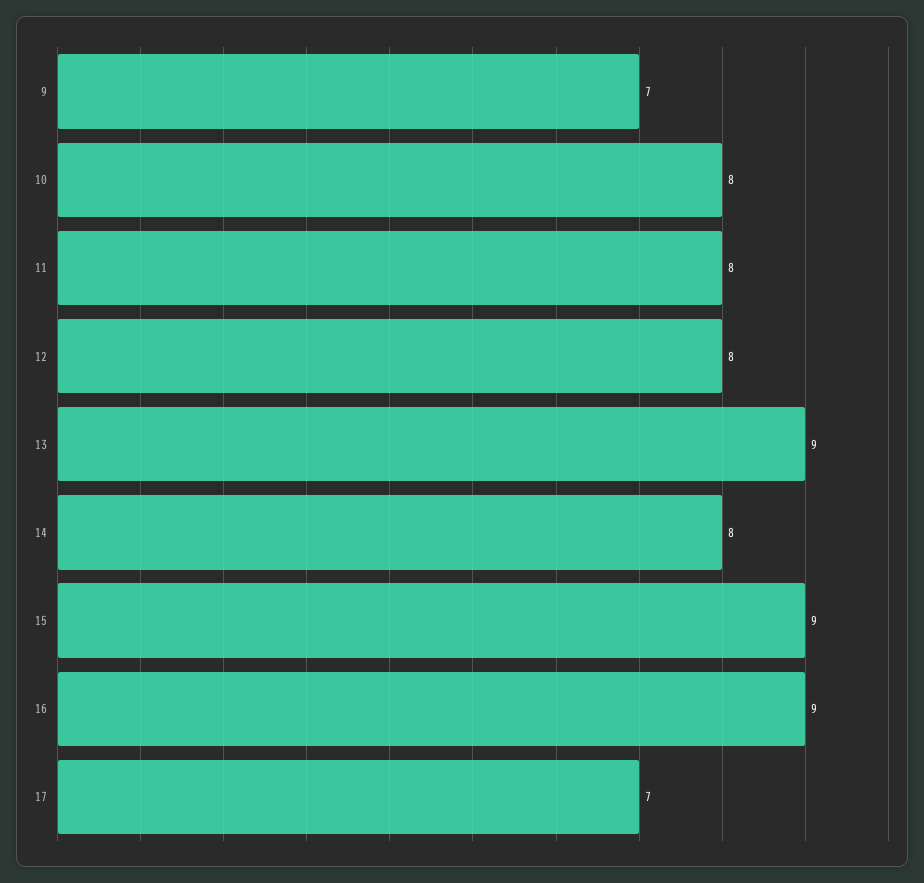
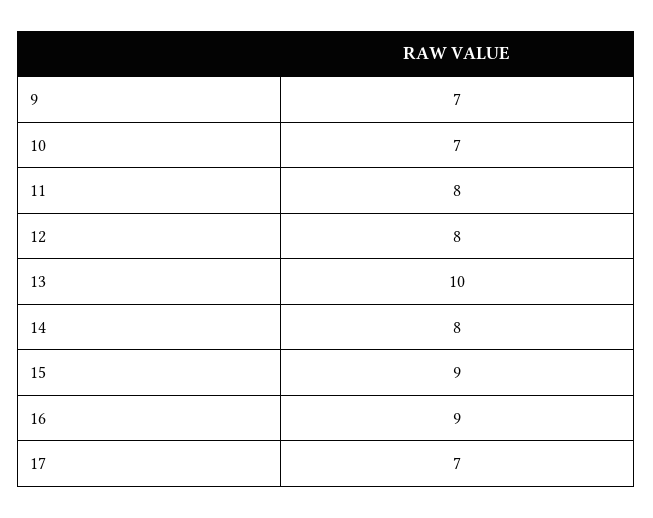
10: 8 -> 7
13: 9 -> 10

